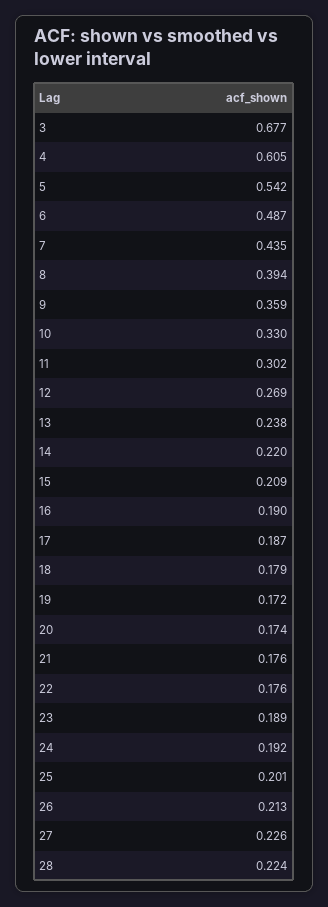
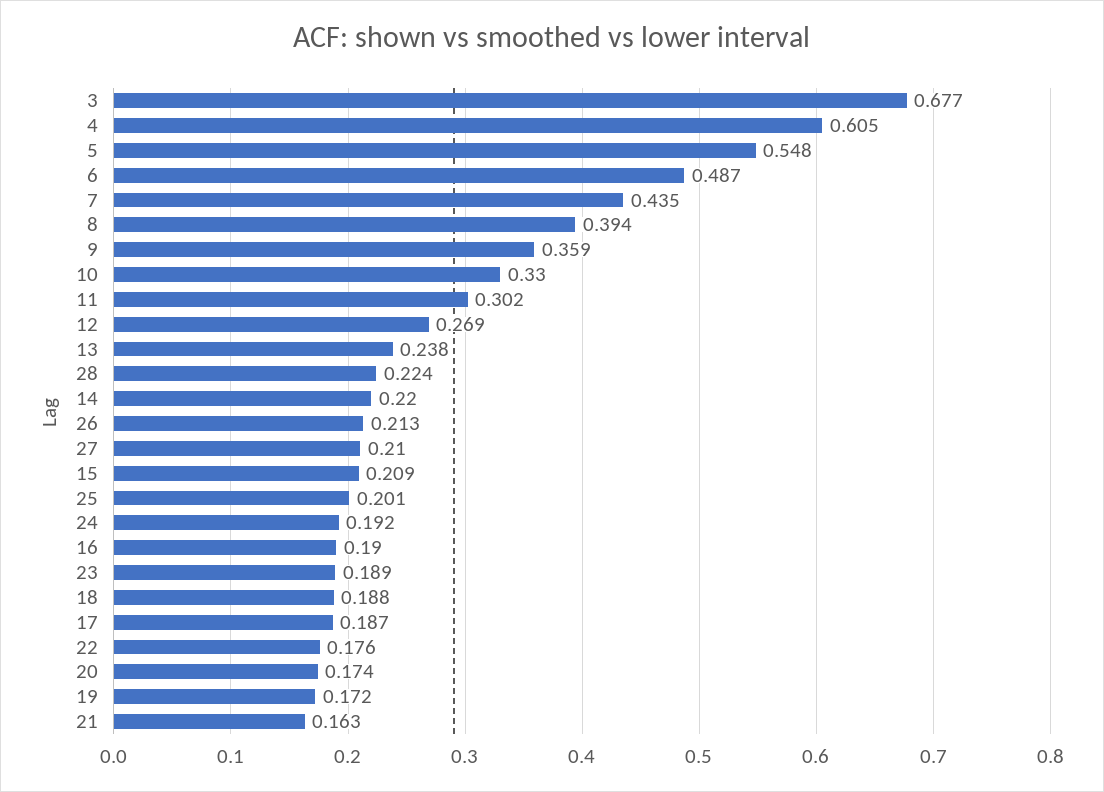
5: 0.542 -> 0.548
18: 0.179 -> 0.188
21: 0.176 -> 0.163
27: 0.226 -> 0.21

